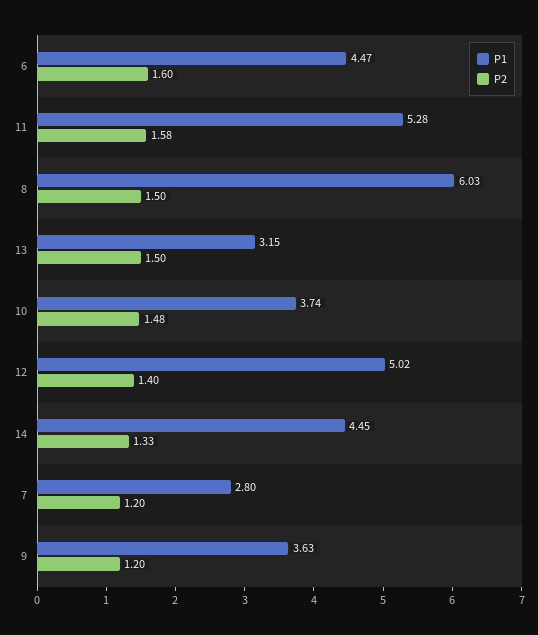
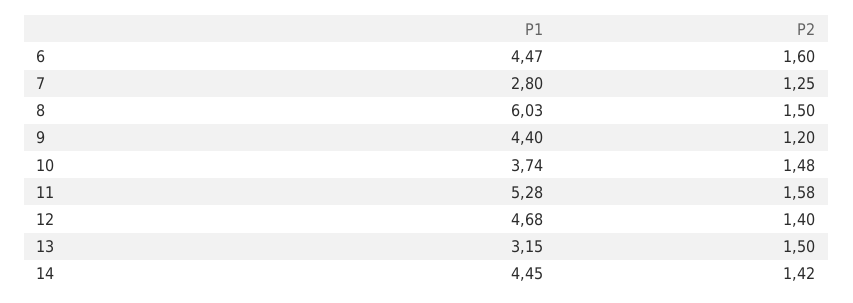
P1, 12: 5.02 -> 4.68
P2, 14: 1.33 -> 1.42
P2, 7: 1.2 -> 1.25
P1, 9: 3.63 -> 4.4

